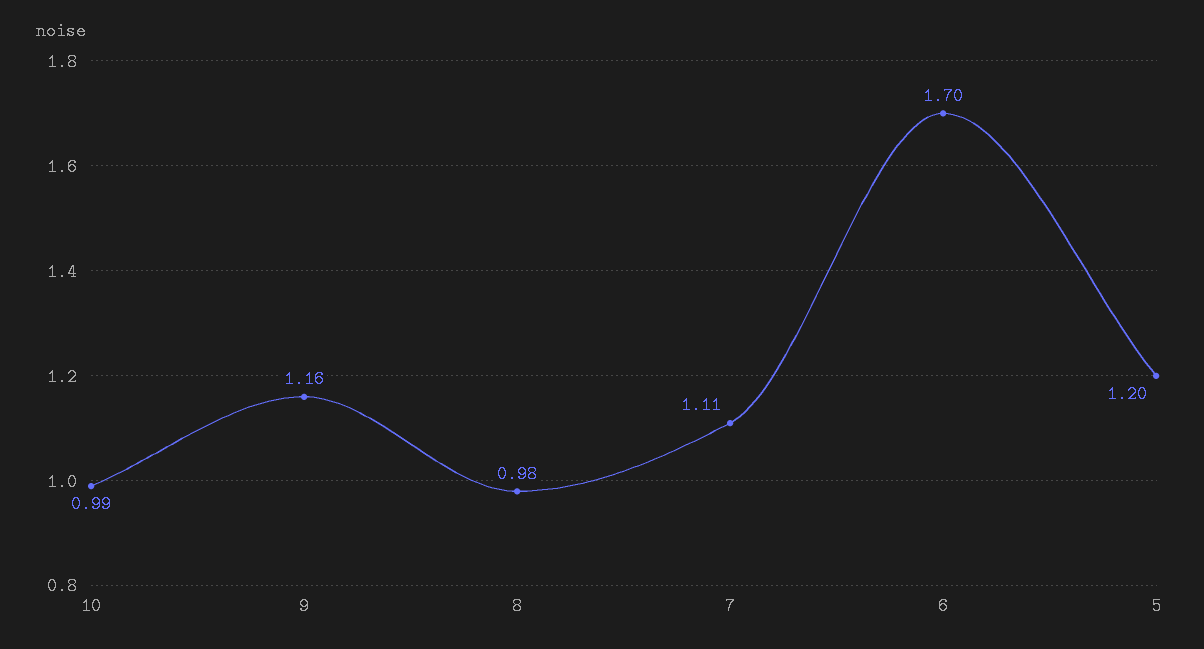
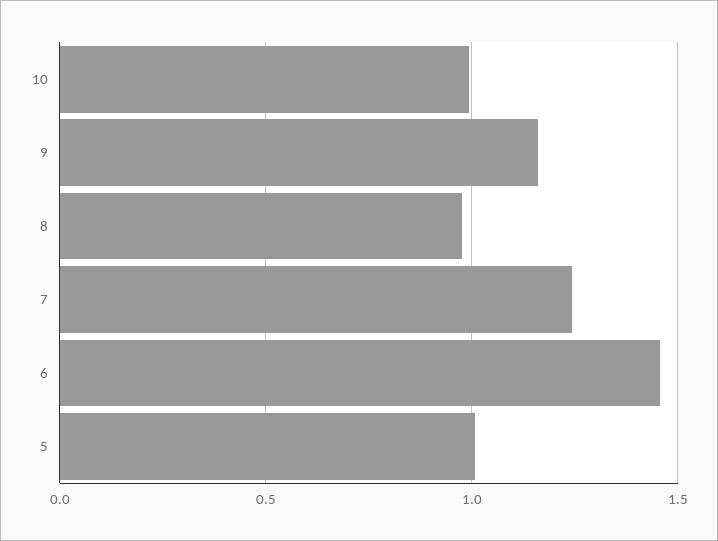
7: 1.11 -> 1.25
6: 1.7 -> 1.45
5: 1.2 -> 1

